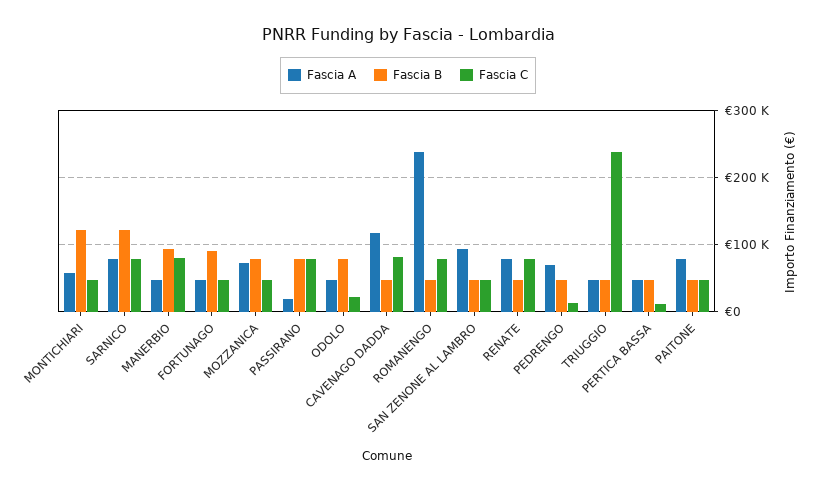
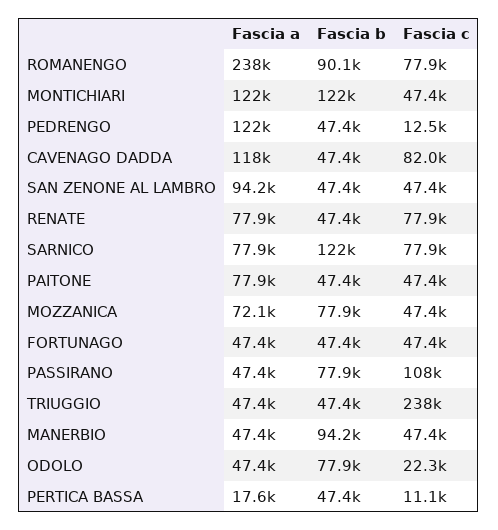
Fascia A, MONTICHIARI: 60000 -> 122000
Fascia C, MANERBIO: 80000 -> 47400
Fascia B, FORTUNAGO: 90000 -> 47400
Fascia A, PASSIRANO: 20000 -> 47400
Fascia C, PASSIRANO: 80000 -> 108000
Fascia B, ROMANENGO: 50000 -> 90100
Fascia A, PEDRENGO: 70000 -> 122000
Fascia A, PERTICA BASSA: 50000 -> 17600

